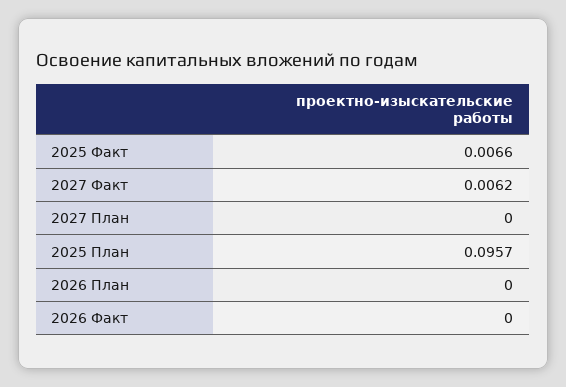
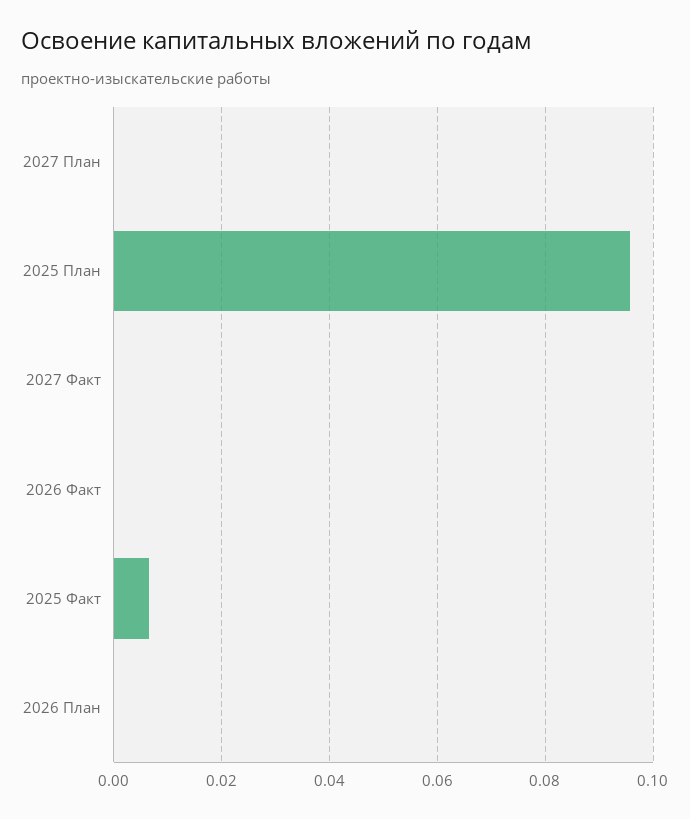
2027 Факт: 0.0062 -> 0

